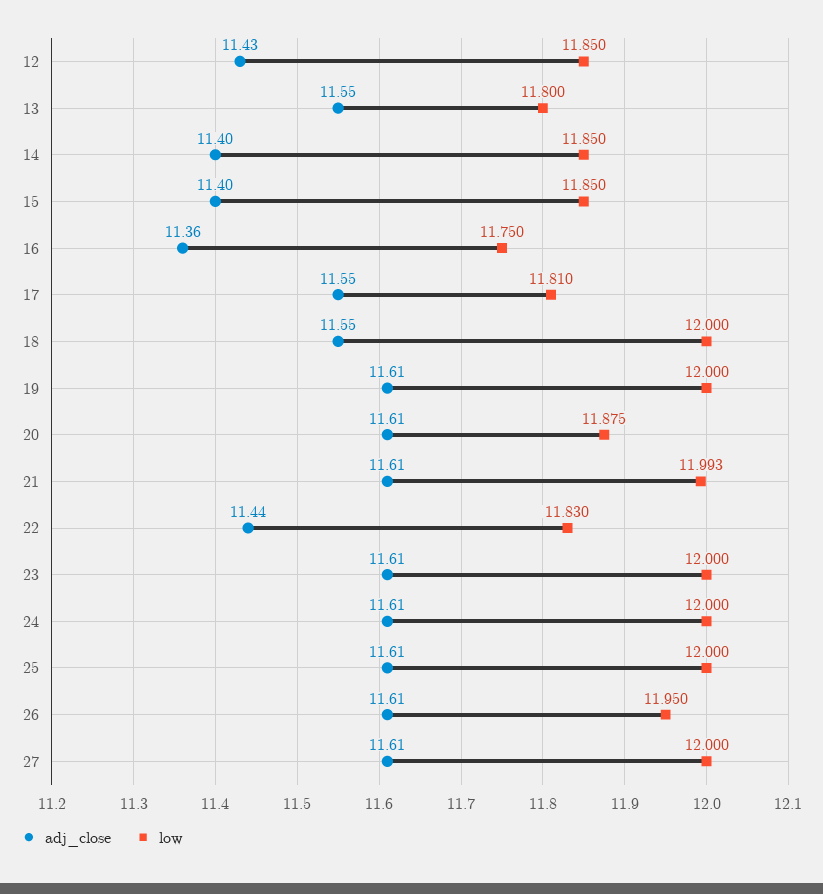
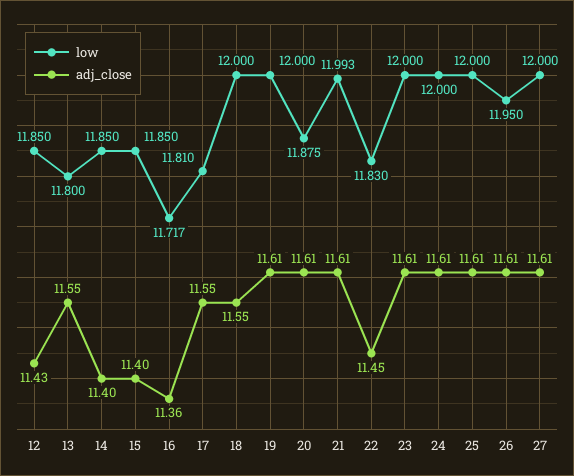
low, 16: 11.75 -> 11.717
adj_close, 22: 11.44 -> 11.45

